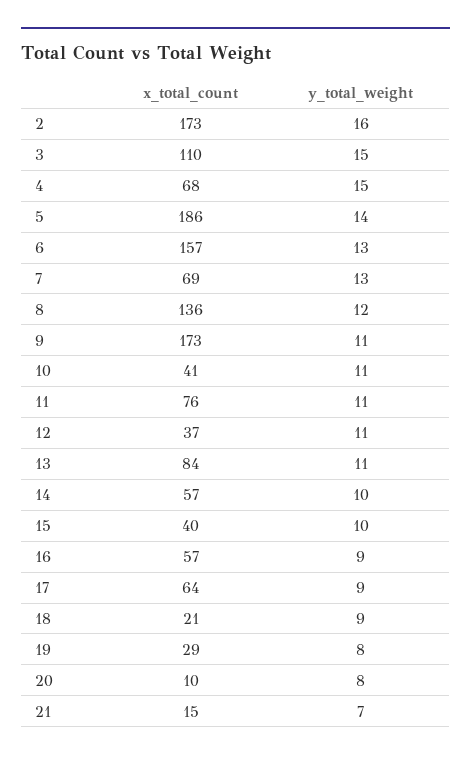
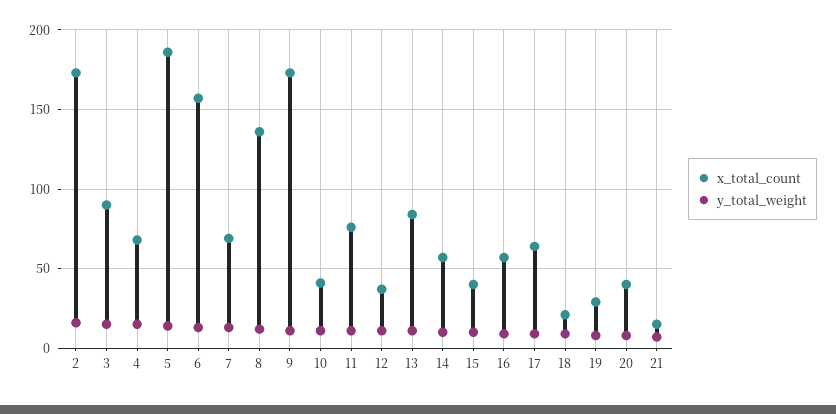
x_total_count, 3: 110 -> 90
x_total_count, 20: 10 -> 40

